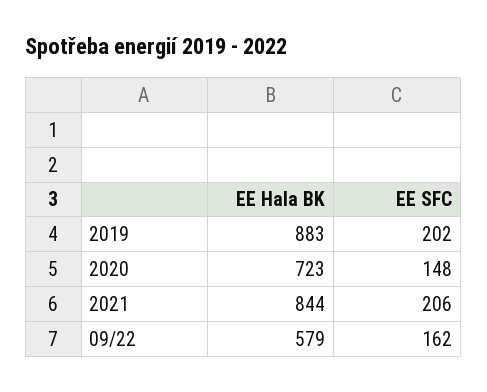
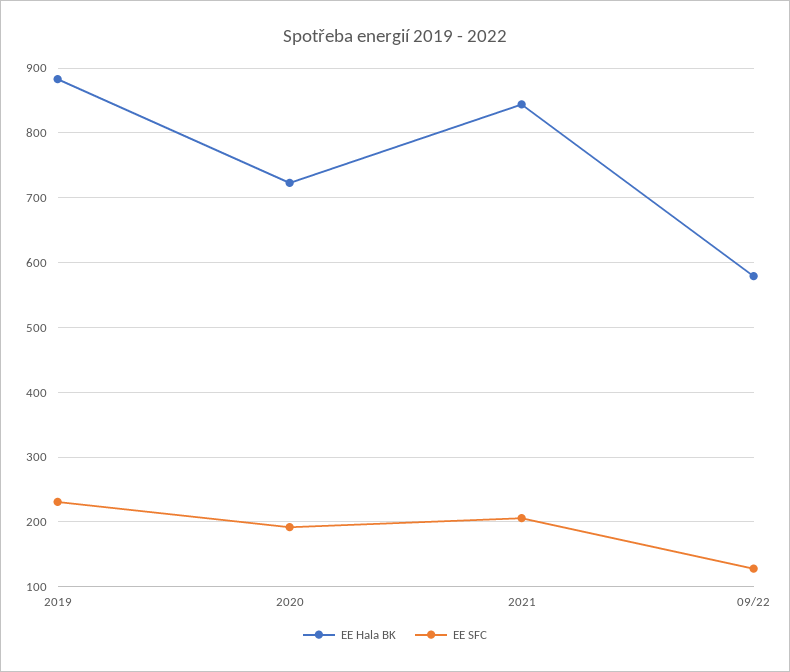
EE SFC, 2019: 202 -> 230
EE SFC, 2020: 148 -> 190
EE SFC, 09/22: 162 -> 130

